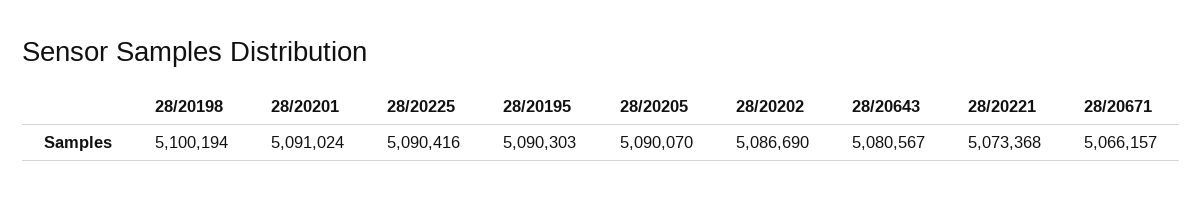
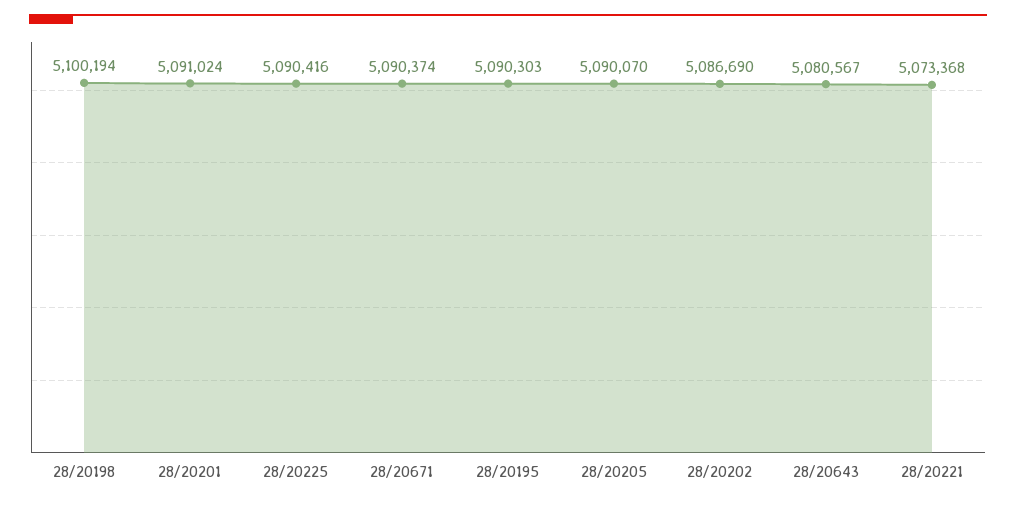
28/20671: 5066157 -> 5090374

